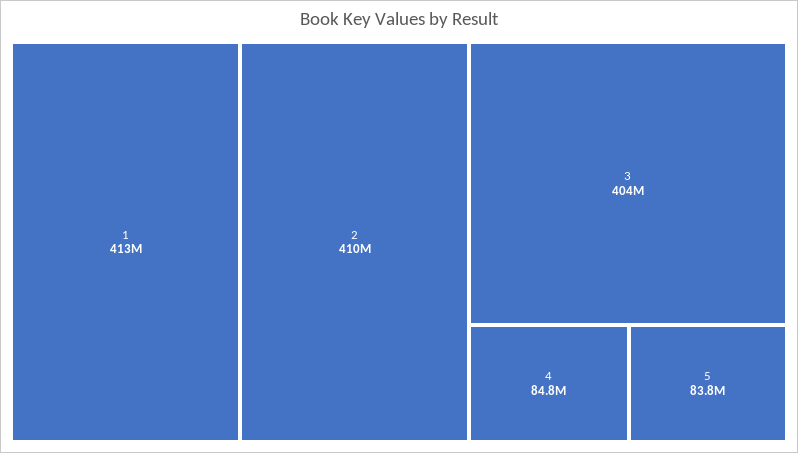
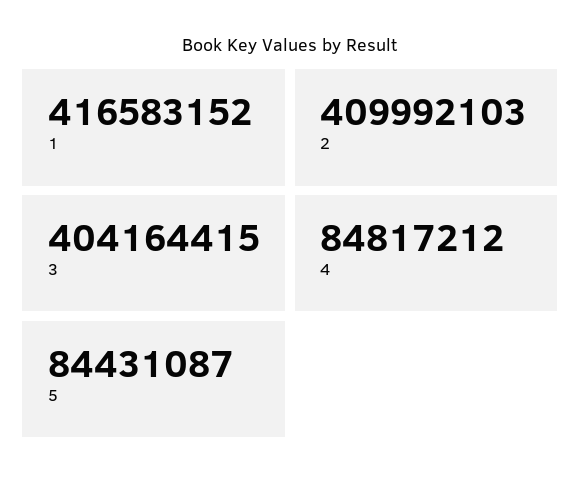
1: 413000000 -> 416583152
5: 83800000 -> 84431087

